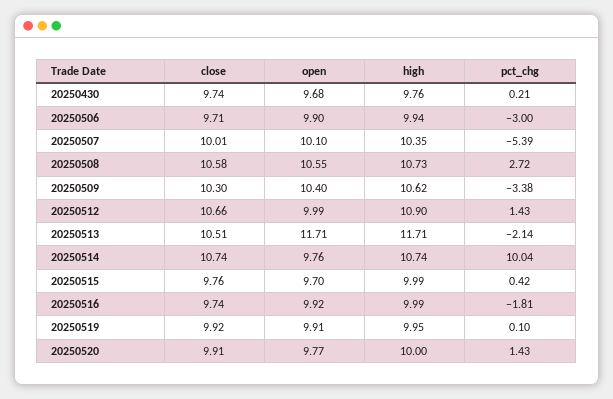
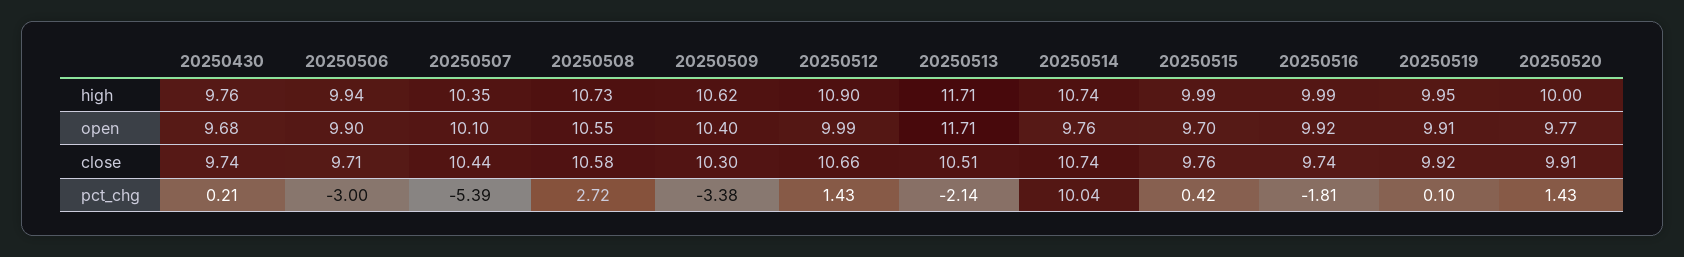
close, 20250507: 10.01 -> 10.44

